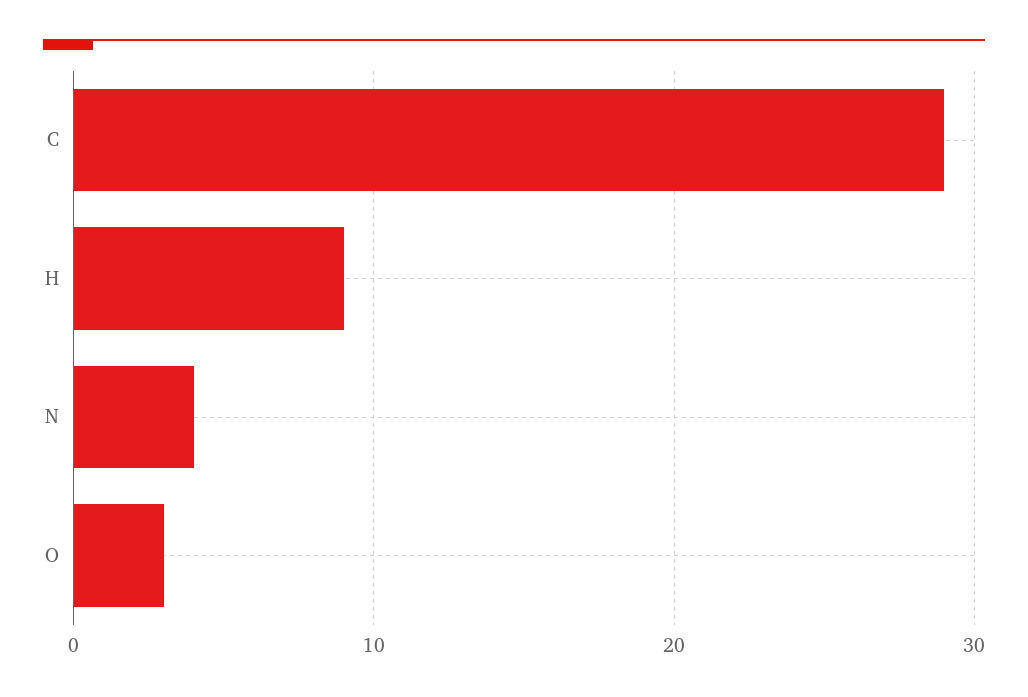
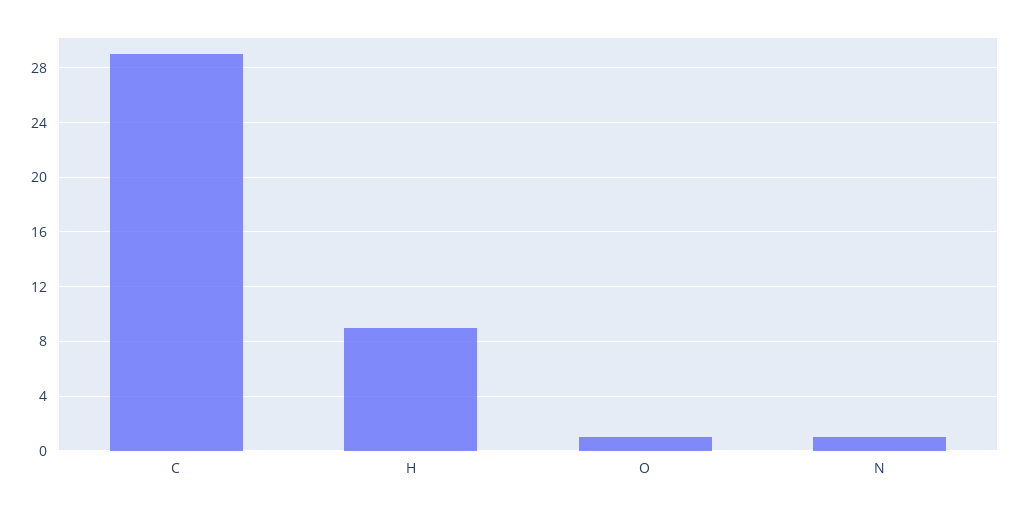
N: 4 -> 1
O: 3 -> 1

